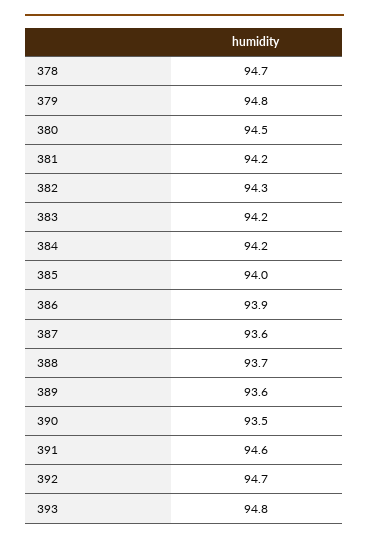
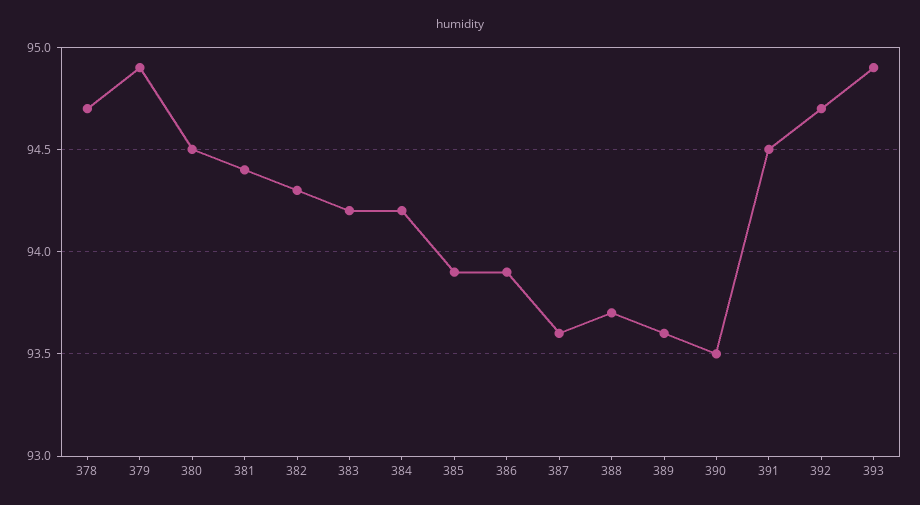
379: 94.8 -> 94.9
381: 94.2 -> 94.4
385: 94 -> 93.9
391: 94.6 -> 94.5
393: 94.8 -> 94.9

